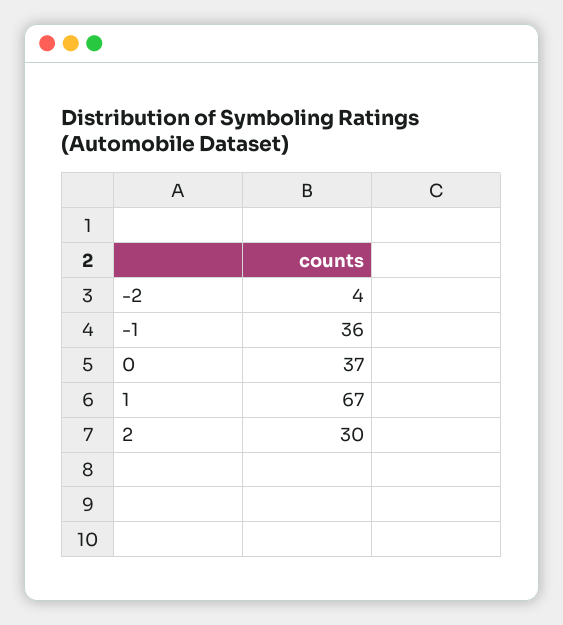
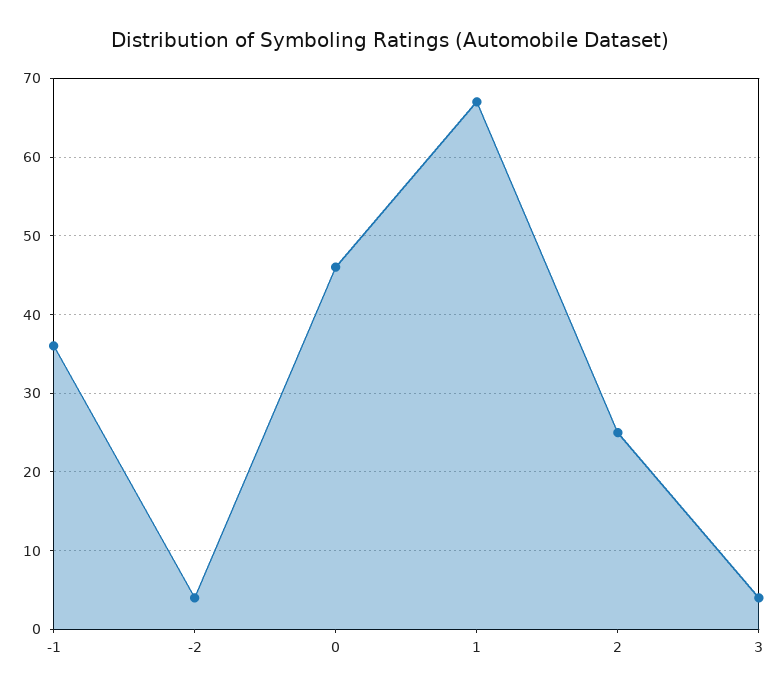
0: 37 -> 46
2: 30 -> 25
3: none -> 4

